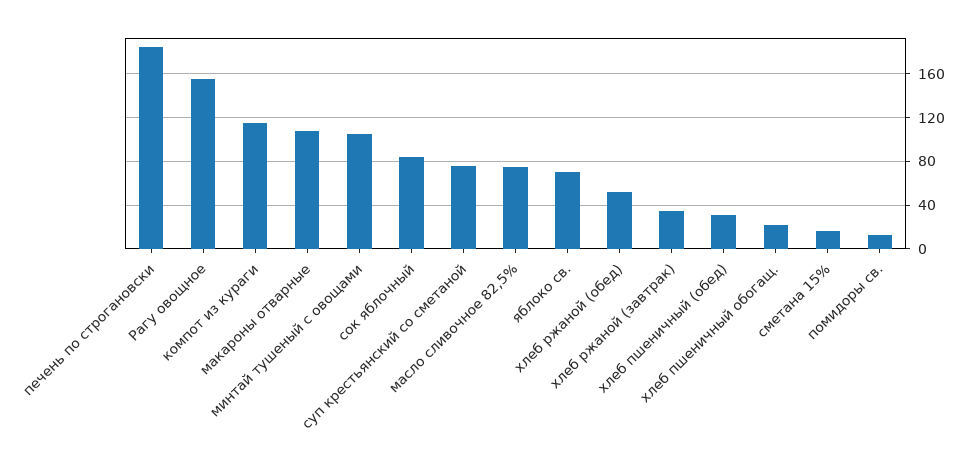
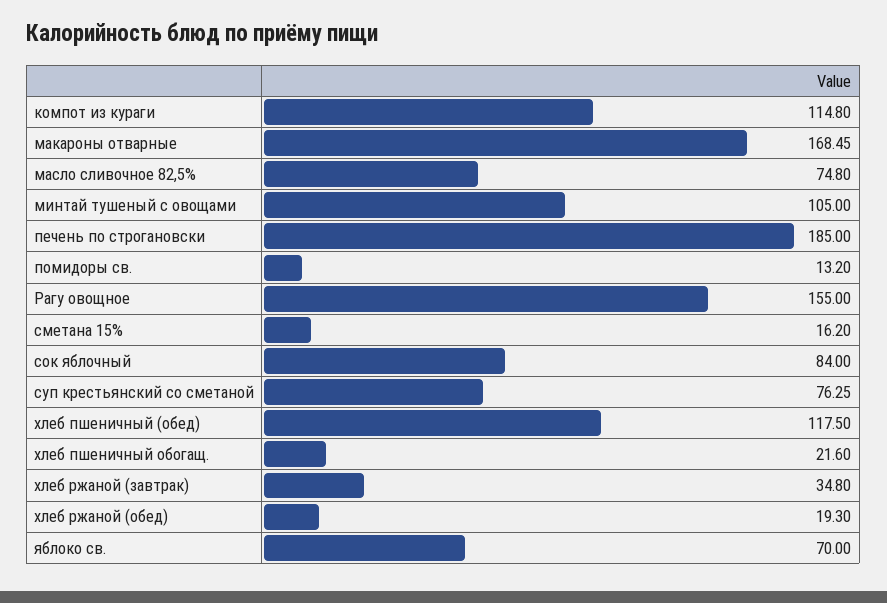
макароны отварные: 110 -> 168.45
хлеб ржаной (обед): 50 -> 19.3
хлеб пшеничный (обед): 30 -> 117.5

